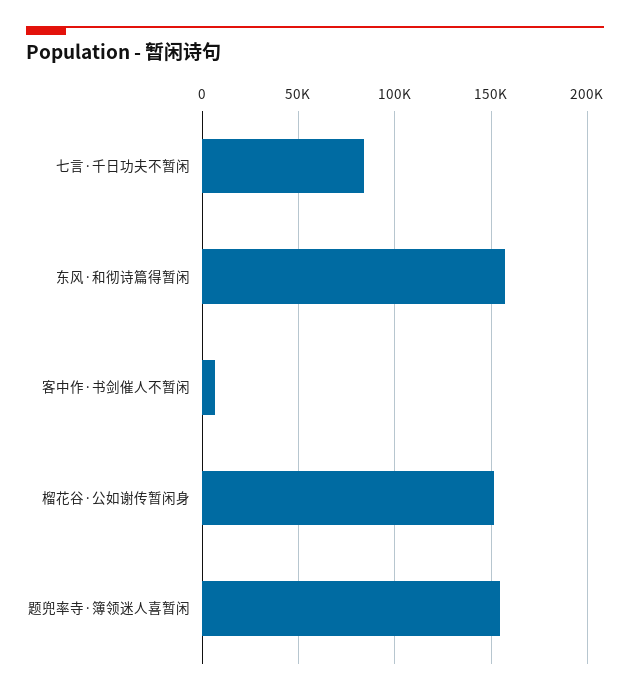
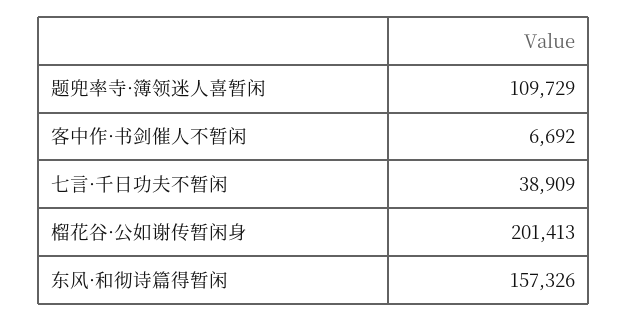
七言·千日功夫不暂闲: 85000 -> 38909
榴花谷·公如谢传暂闲身: 150000 -> 201413
题兜率寺·簿领迷人喜暂闲: 155000 -> 109729

